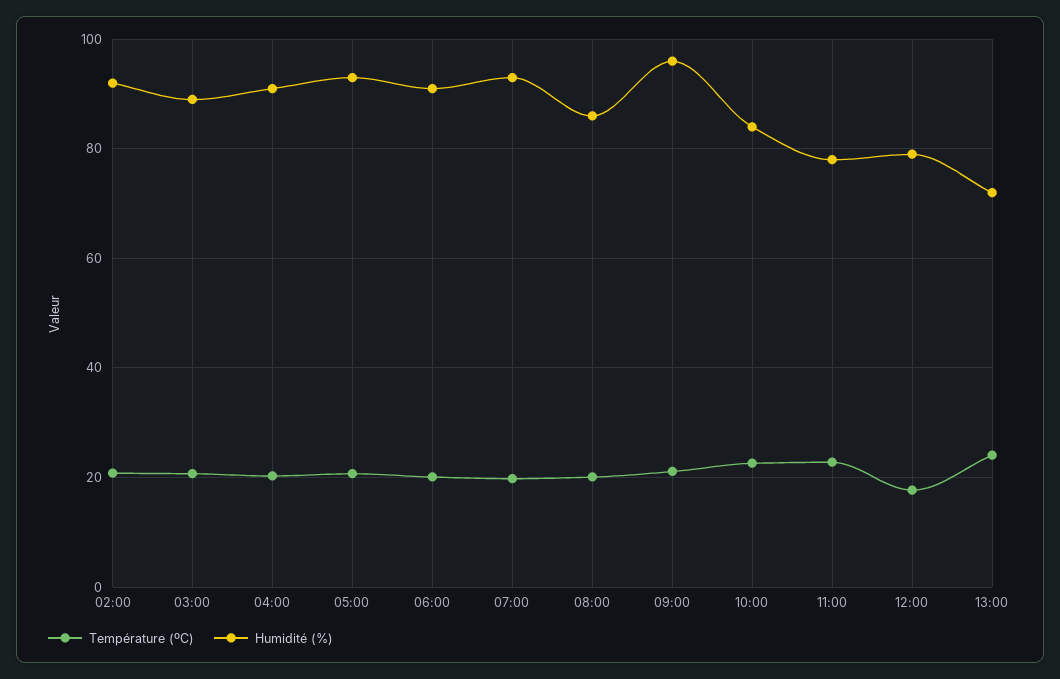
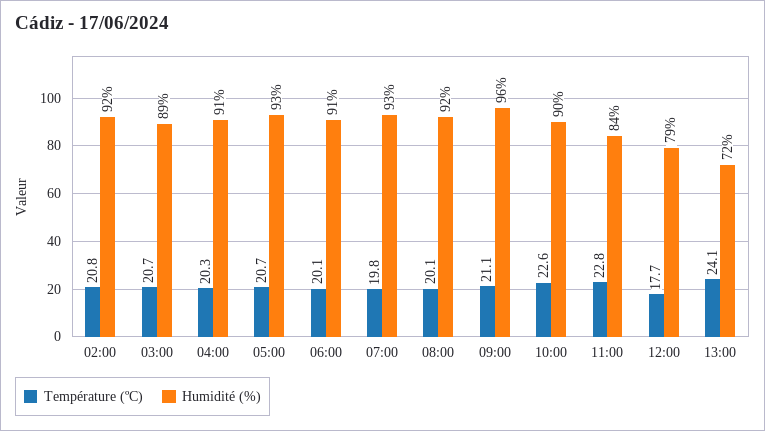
Humidité (%), 08:00: 86 -> 92
Humidité (%), 10:00: 84 -> 90
Humidité (%), 11:00: 78 -> 84

